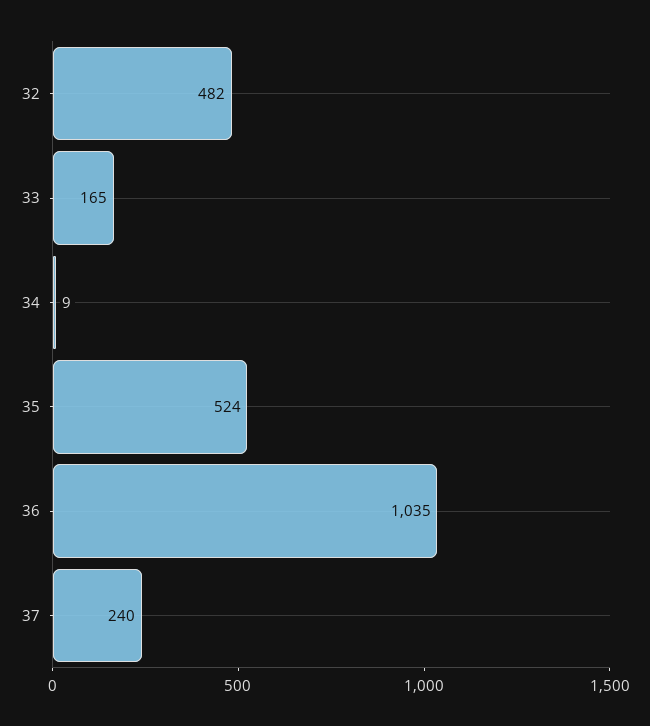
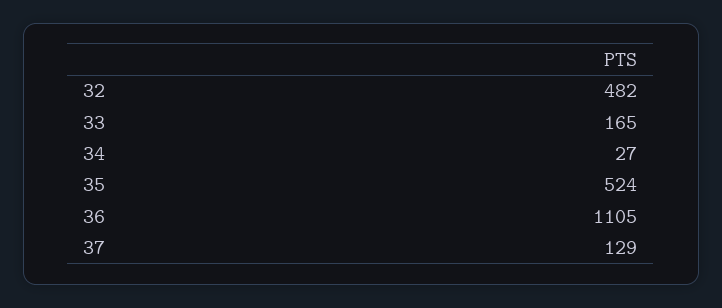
34: 9 -> 27
36: 1035 -> 1105
37: 240 -> 129

